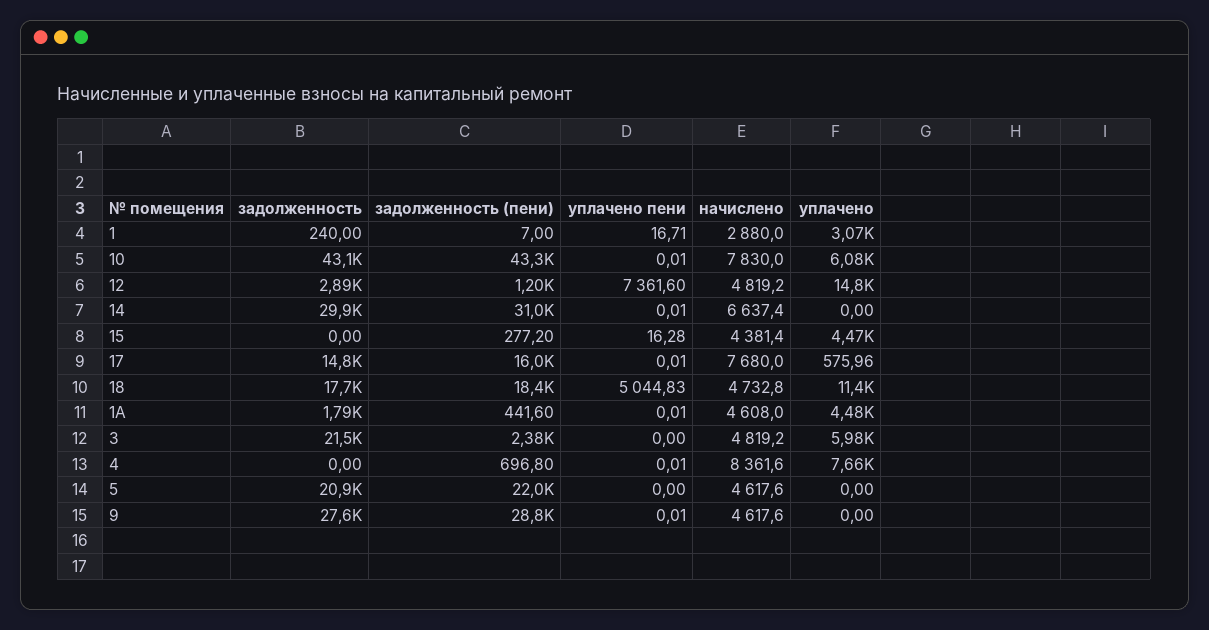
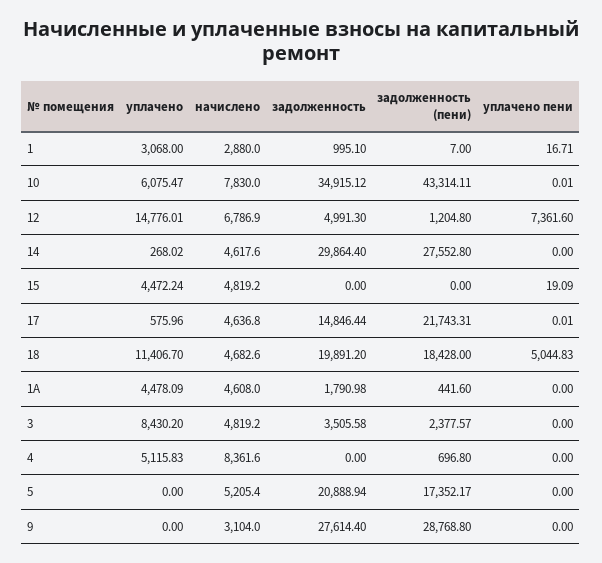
задолженность, 1: 240 -> 995.1
задолженность, 10: 43100 -> 34915.12
задолженность, 12: 2890 -> 4991.3
начислено, 12: 4819.2 -> 6786.9
задолженность (пени), 14: 31000 -> 27552.8
уплачено пени, 14: 0.01 -> 0
начислено, 14: 6637.4 -> 4617.6
уплачено, 14: 0 -> 268.02
задолженность (пени), 15: 277.2 -> 0
уплачено пени, 15: 16.28 -> 19.09
начислено, 15: 4381.4 -> 4819.2
задолженность (пени), 17: 16000 -> 21743.31
начислено, 17: 7680 -> 4636.8
задолженность, 18: 17700 -> 19891.2
начислено, 18: 4732.8 -> 4682.6
уплачено пени, 1А: 0.01 -> 0
задолженность, 3: 21500 -> 3505.58
уплачено, 3: 5980 -> 8430.2
уплачено пени, 4: 0.01 -> 0
уплачено, 4: 7660 -> 5115.83
задолженность (пени), 5: 22000 -> 17352.17
начислено, 5: 4617.6 -> 5205.4
уплачено пени, 9: 0.01 -> 0
начислено, 9: 4617.6 -> 3104

